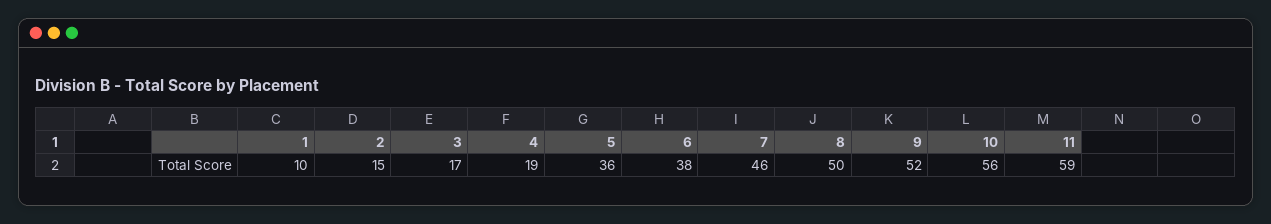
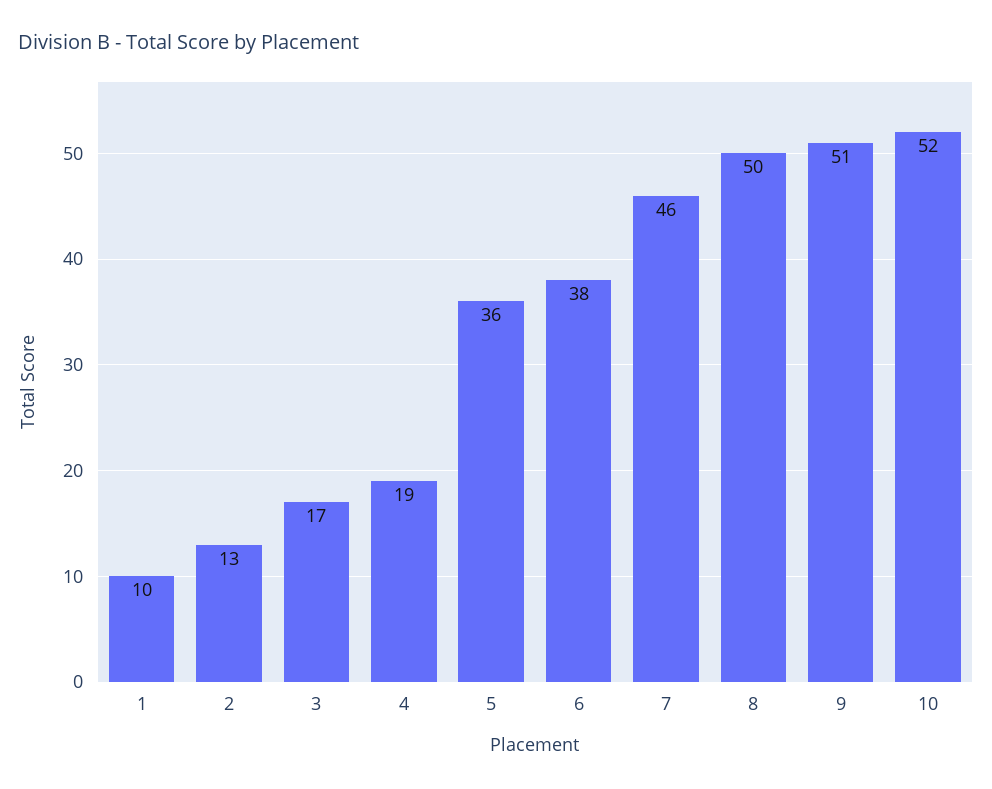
2: 15 -> 13
9: 52 -> 51
10: 56 -> 52
11: 59 -> none

